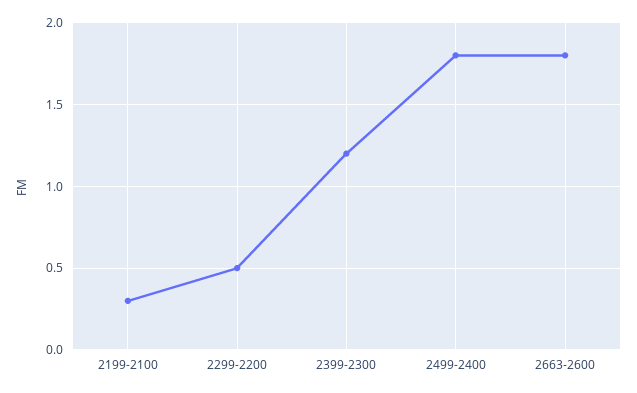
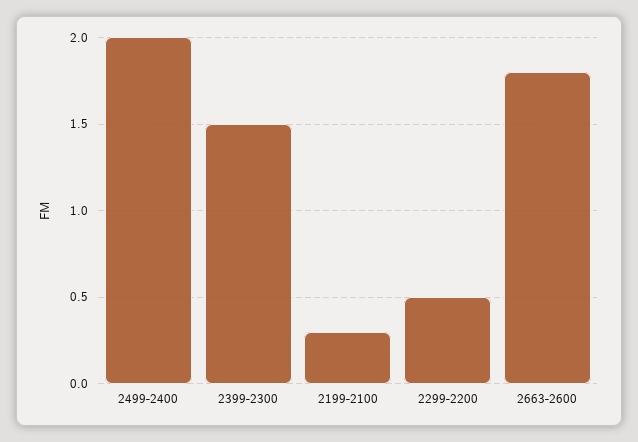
2399-2300: 1.2 -> 1.5
2499-2400: 1.8 -> 2

